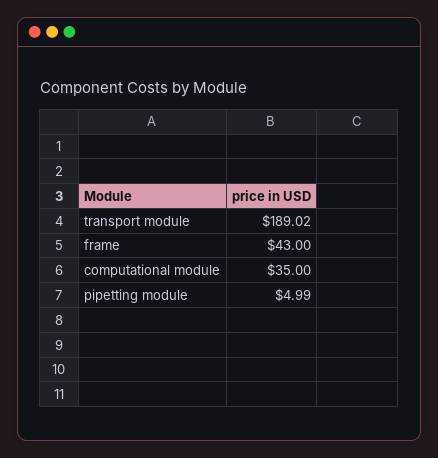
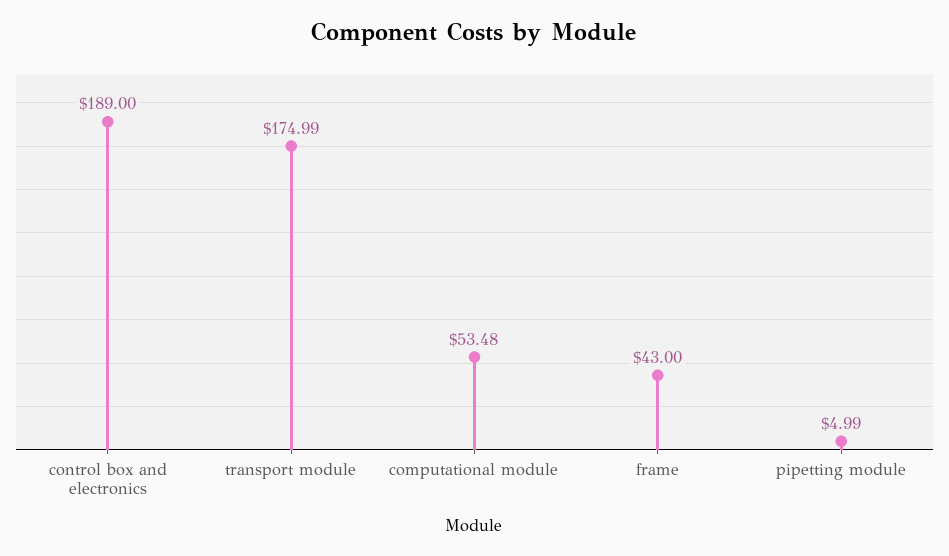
transport module: 189.02 -> 174.99
computational module: 35 -> 53.48
control box and electronics: none -> 189

